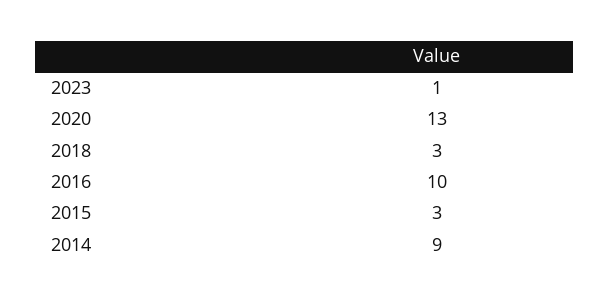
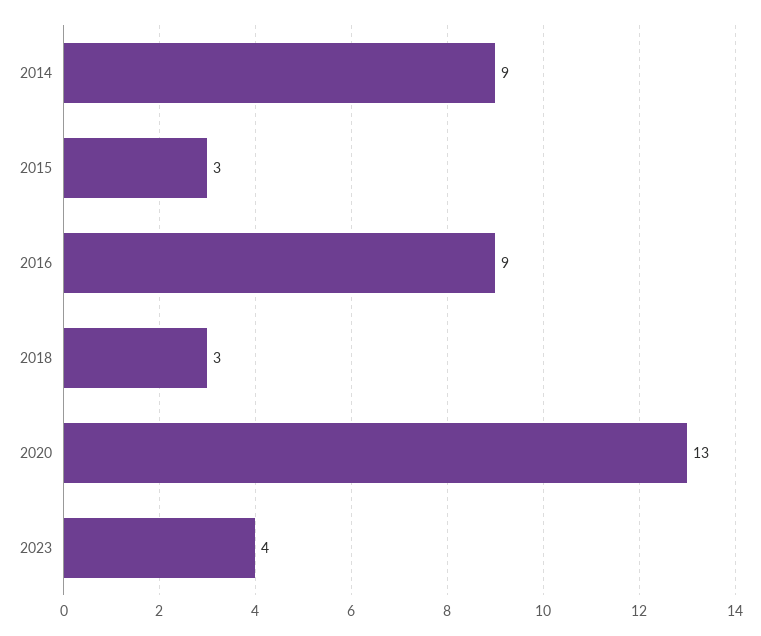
2023: 1 -> 4
2016: 10 -> 9

